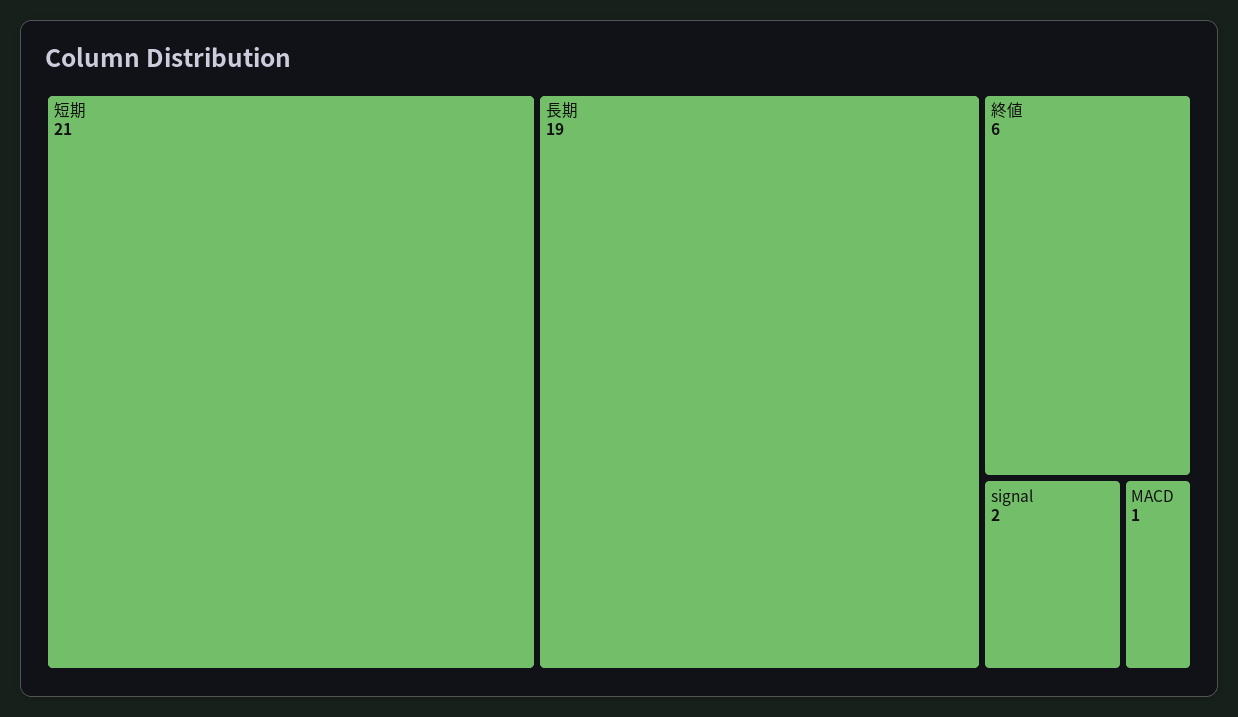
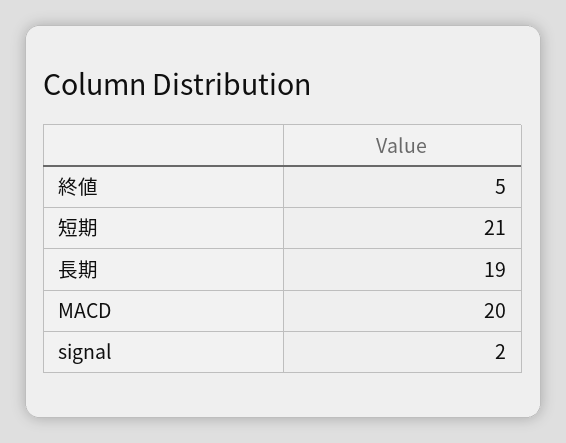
終値: 6 -> 5
MACD: 1 -> 20

